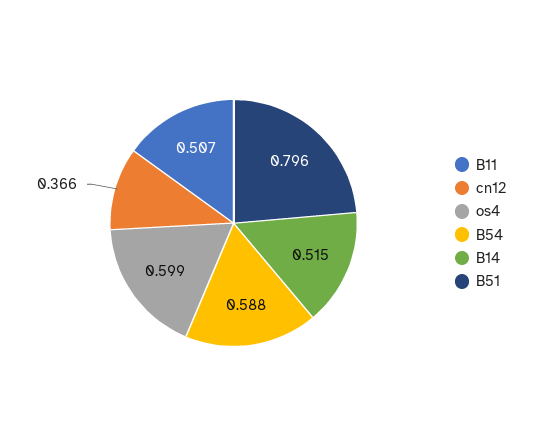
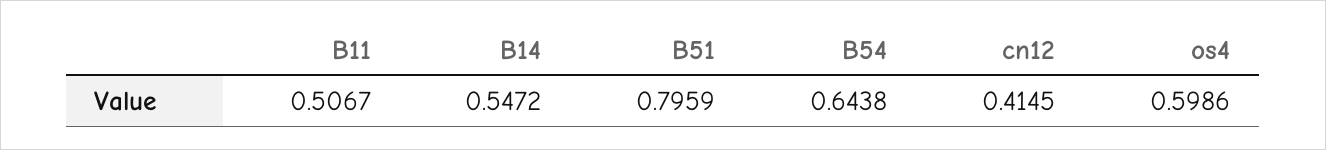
cn12: 0.366 -> 0.4145
B54: 0.588 -> 0.6438
B14: 0.515 -> 0.5472

